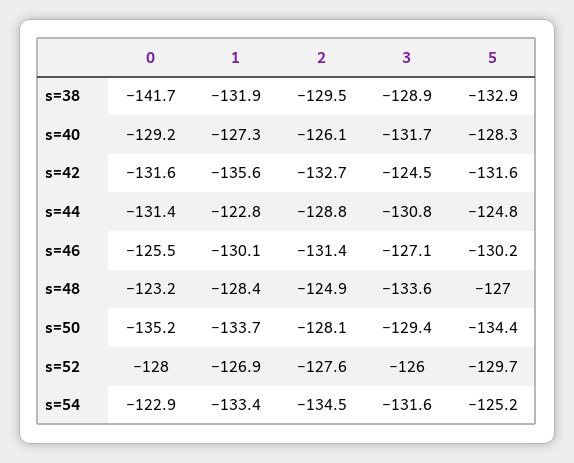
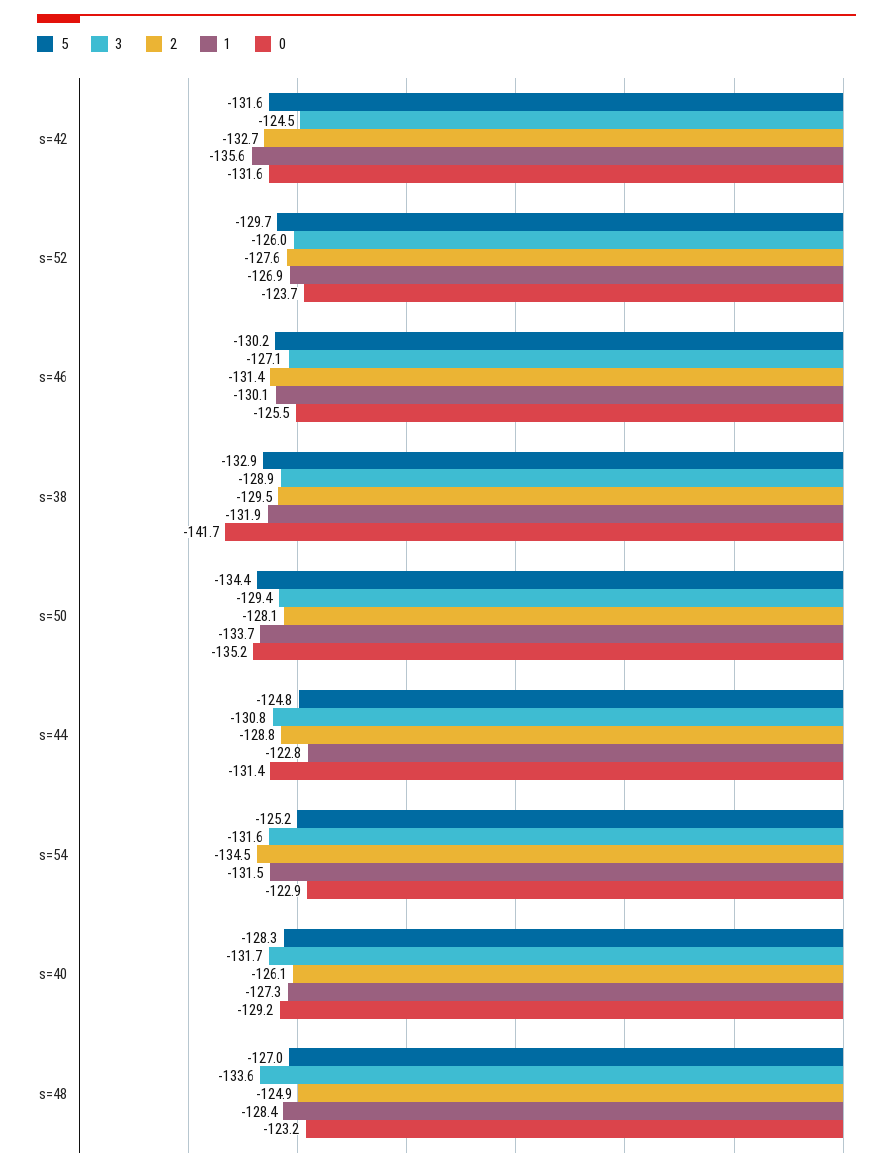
0, s=52: -128 -> -123.7
1, s=54: -133.4 -> -131.5

